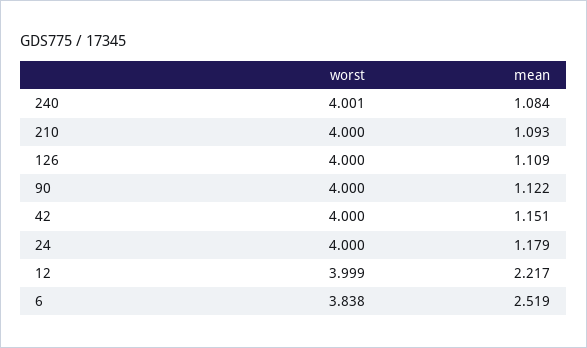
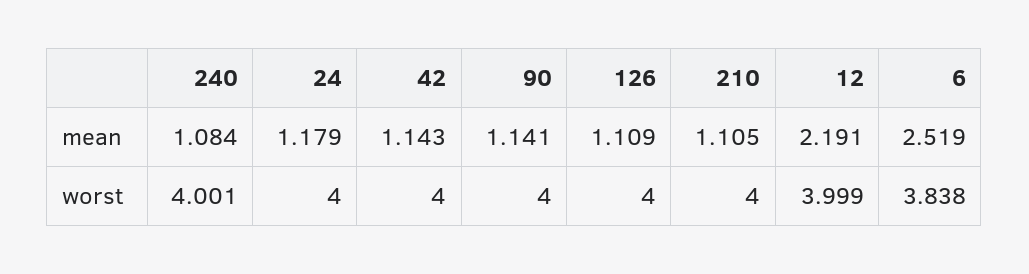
mean, 210: 1.093 -> 1.105
mean, 90: 1.122 -> 1.141
mean, 42: 1.151 -> 1.143
mean, 12: 2.217 -> 2.191

